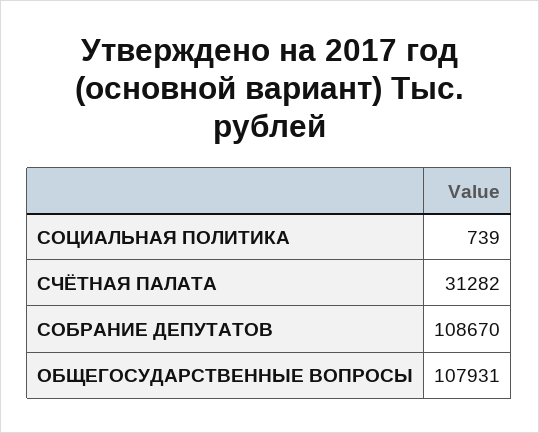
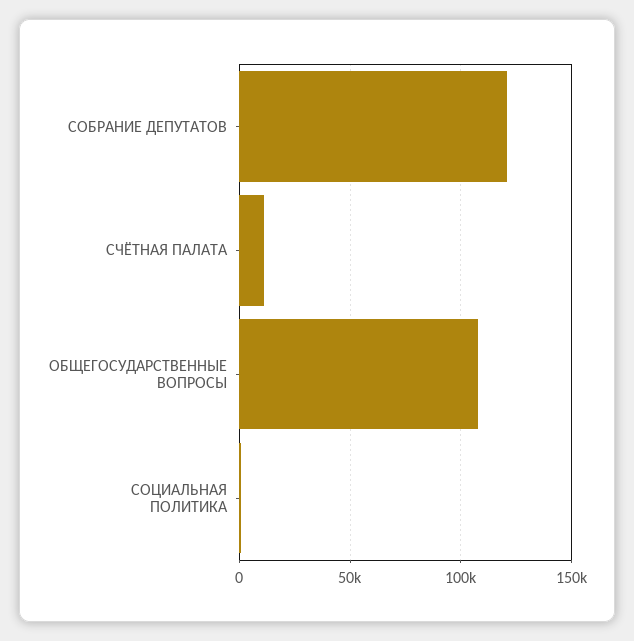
СЧЁТНАЯ ПАЛАТА: 31282 -> 10000
СОБРАНИЕ ДЕПУТАТОВ: 108670 -> 120000

